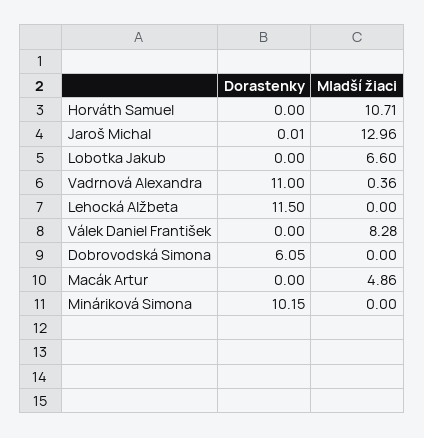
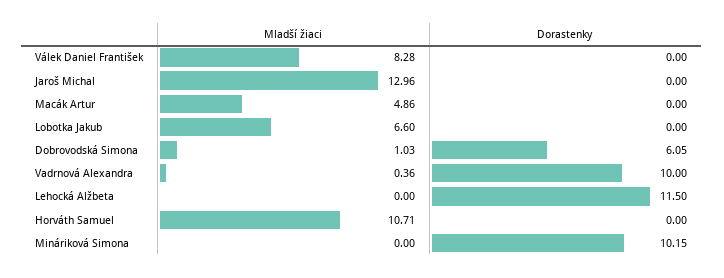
Dorastenky, Jaroš Michal: 0.01 -> 0
Dorastenky, Vadrnová Alexandra: 11 -> 10
Mladší žiaci, Dobrovodská Simona: 0 -> 1.03

